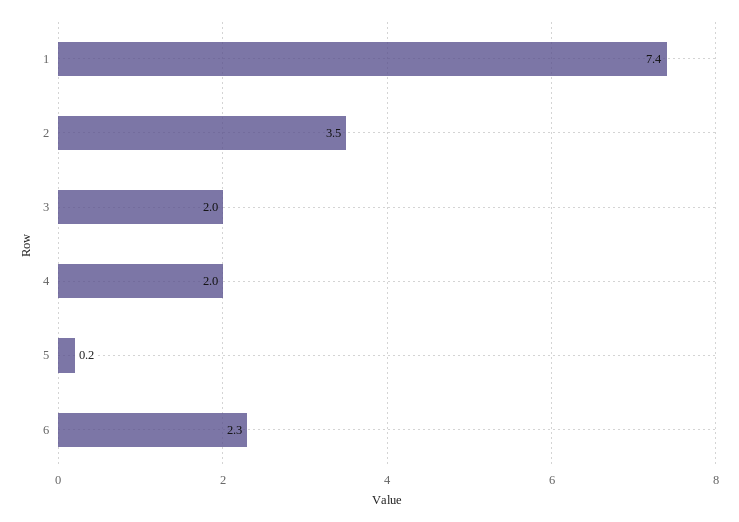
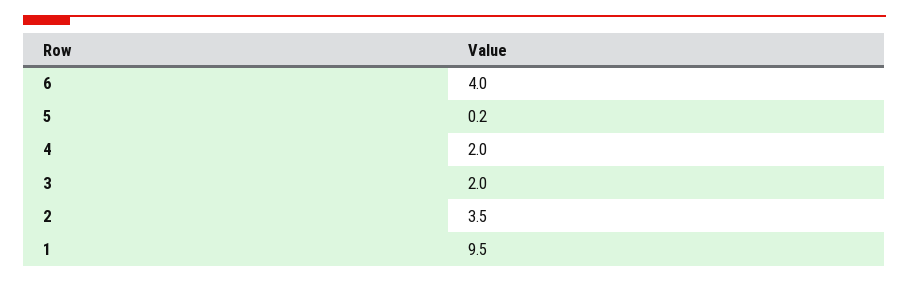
1: 7.4 -> 9.5
6: 2.3 -> 4

